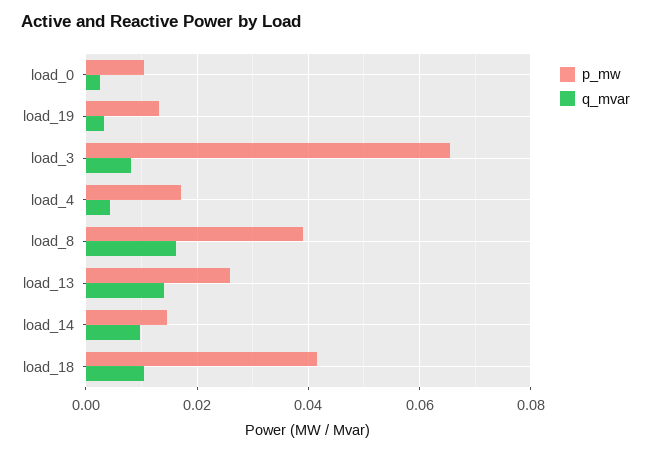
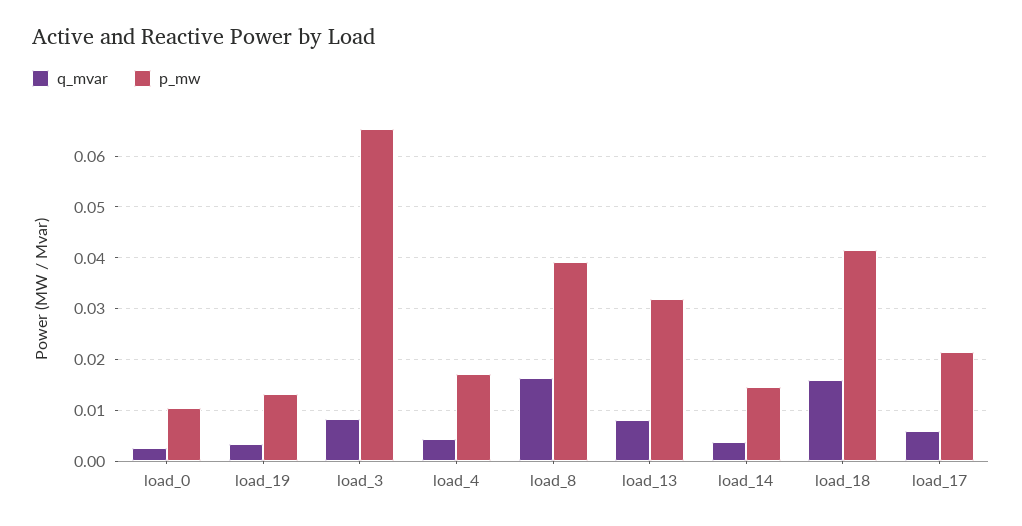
p_mw, load_13: 0.026 -> 0.032
q_mvar, load_13: 0.014 -> 0.008
q_mvar, load_14: 0.01 -> 0.004
q_mvar, load_18: 0.01 -> 0.016
q_mvar, load_17: none -> 0.006
p_mw, load_17: none -> 0.022

